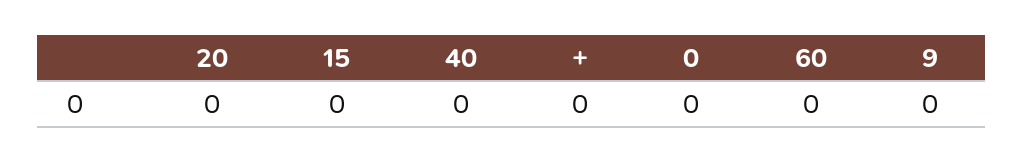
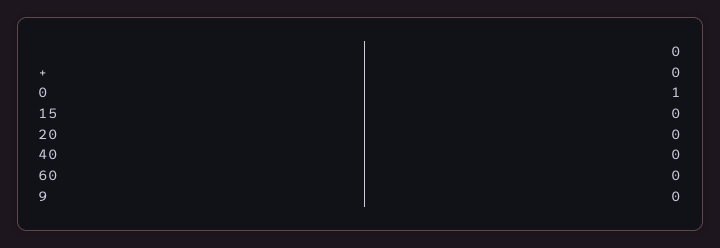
0: 0 -> 1

